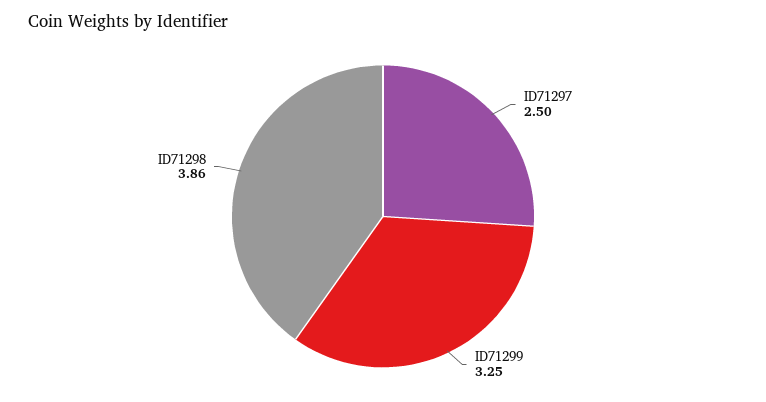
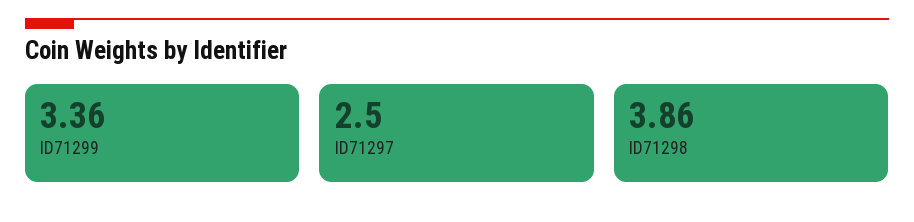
ID71299: 3.25 -> 3.36

